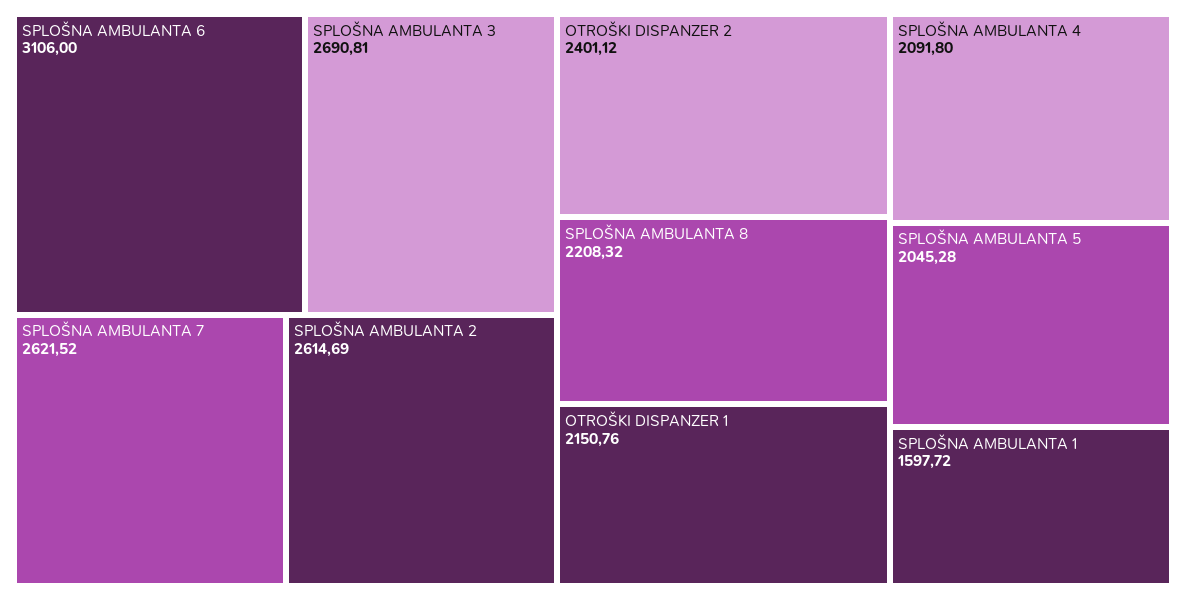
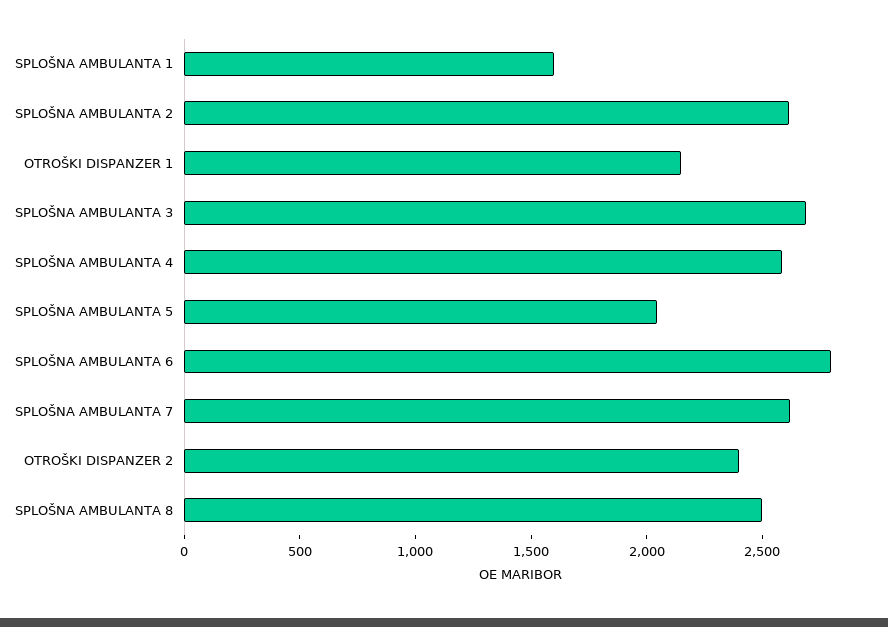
SPLOŠNA AMBULANTA 6: 3106 -> 2800
SPLOŠNA AMBULANTA 8: 2208.32 -> 2500
SPLOŠNA AMBULANTA 4: 2091.8 -> 2600

